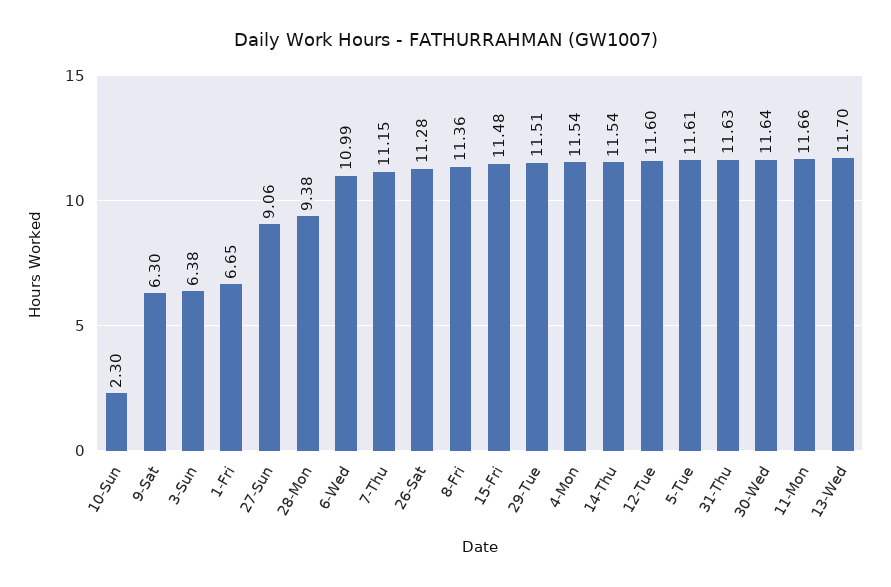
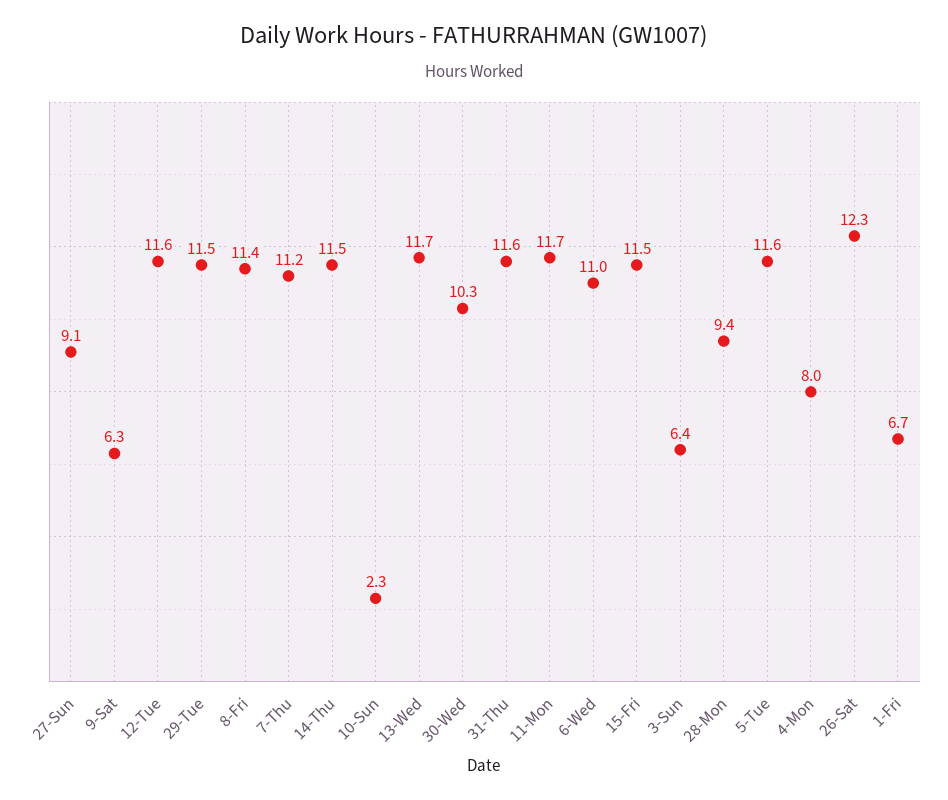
26-Sat: 11.28 -> 12.3
4-Mon: 11.54 -> 8
30-Wed: 11.64 -> 10.3

